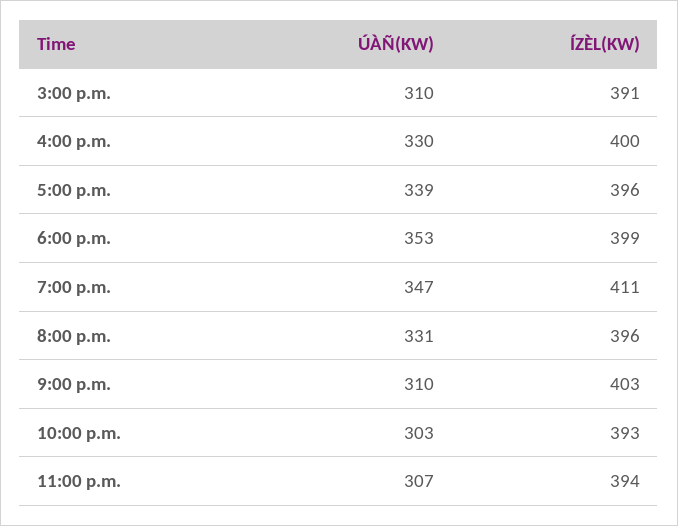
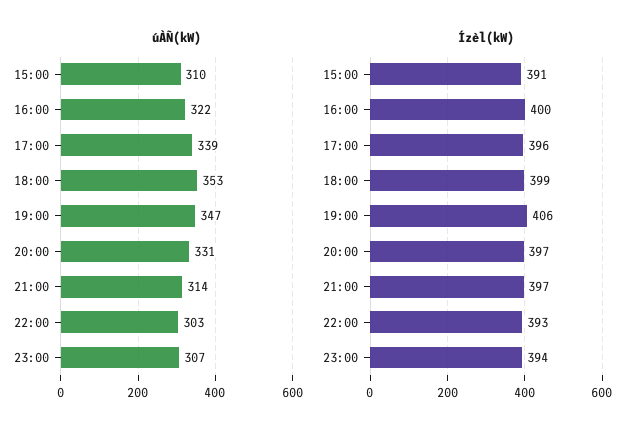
ÚÀÑ(KW), 4:00 p.m.: 330 -> 322
ÍZÈL(KW), 7:00 p.m.: 411 -> 406
ÍZÈL(KW), 8:00 p.m.: 396 -> 397
ÚÀÑ(KW), 9:00 p.m.: 310 -> 314
ÍZÈL(KW), 9:00 p.m.: 403 -> 397

